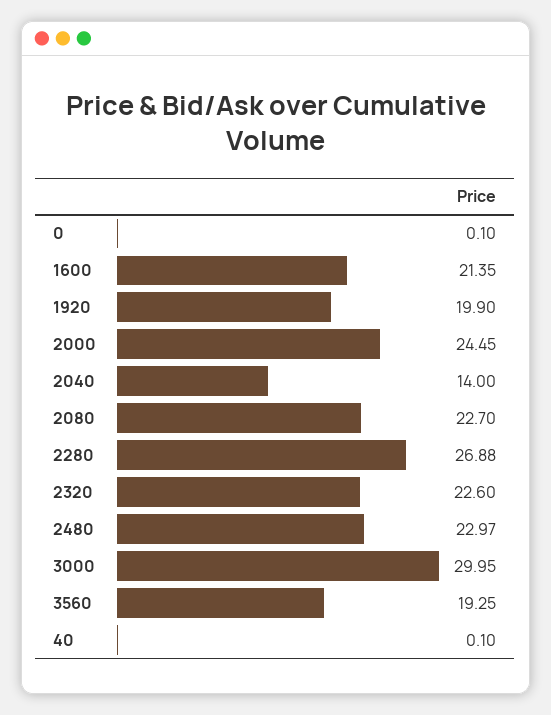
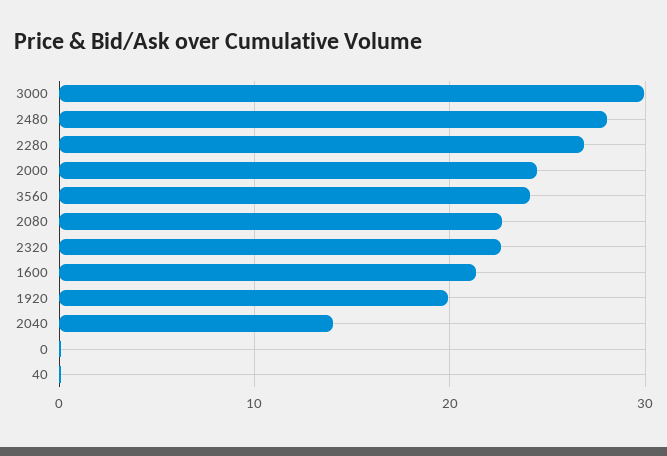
2480: 22.97 -> 28
3560: 19.25 -> 24

